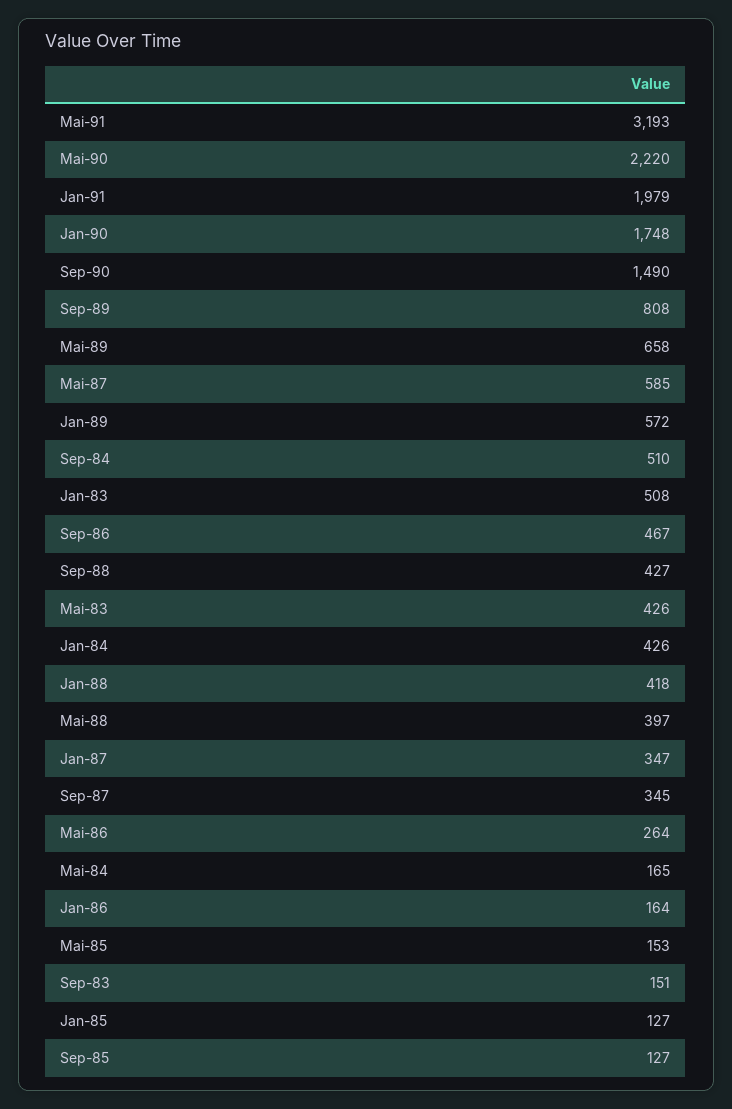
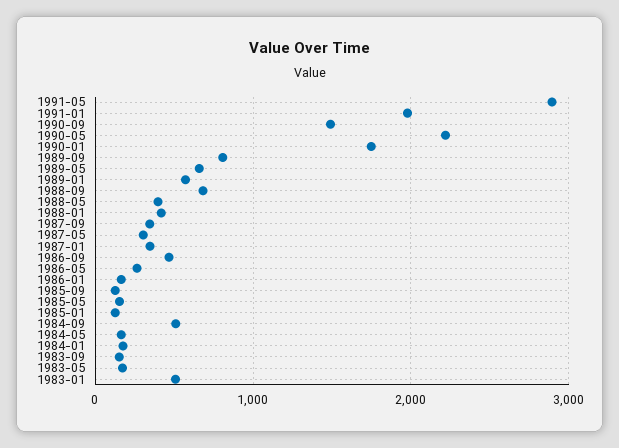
Mai-91: 3193 -> 2900
Mai-87: 585 -> 300
Sep-88: 427 -> 700
Mai-83: 426 -> 200
Jan-84: 426 -> 200

